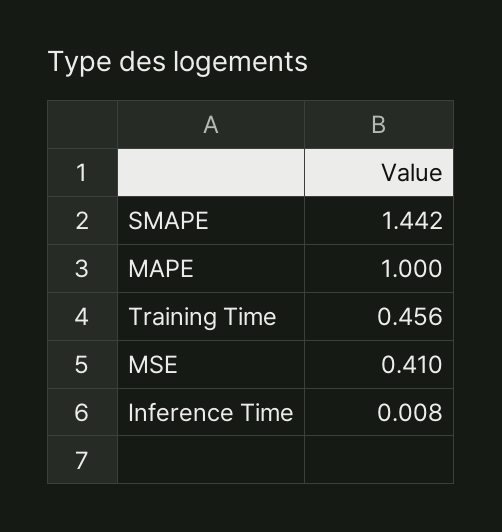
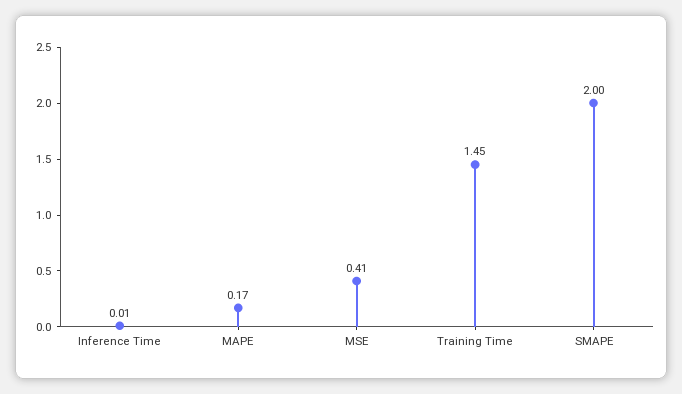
SMAPE: 1.442 -> 2
MAPE: 1 -> 0.17
Training Time: 0.456 -> 1.45

